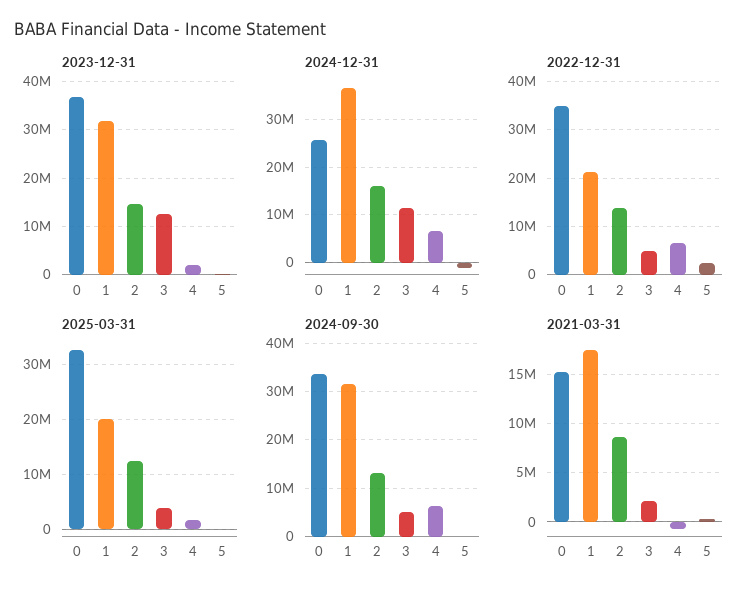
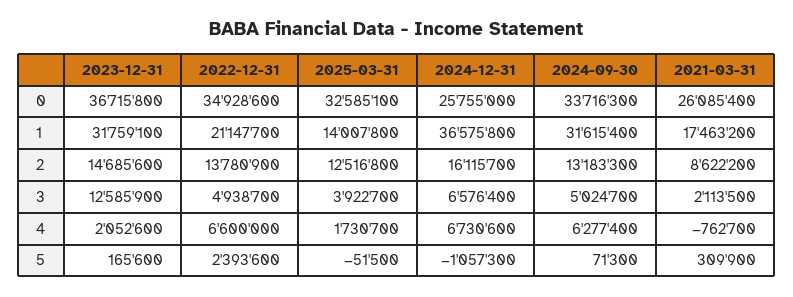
2024-12-31, 3: 12000000 -> 6576400
2025-03-31, 1: 20000000 -> 14007800
2021-03-31, 0: 15000000 -> 26085400

